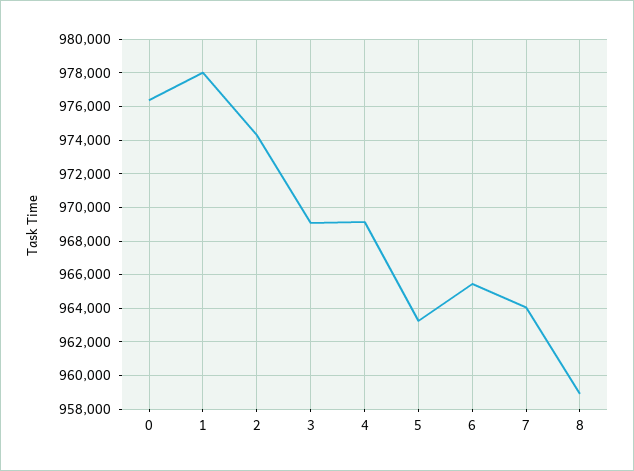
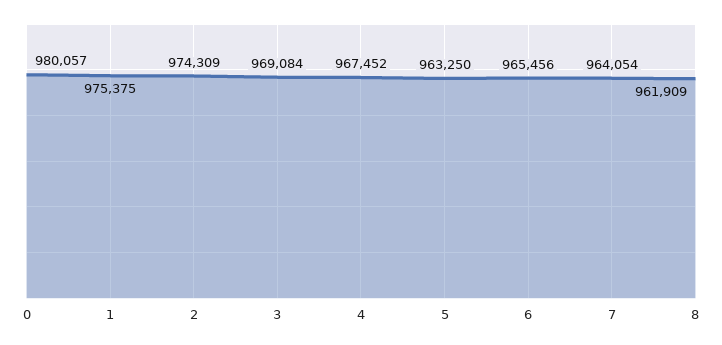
0: 976500 -> 980057
1: 978000 -> 975375
4: 969000 -> 967452
8: 959000 -> 961909

